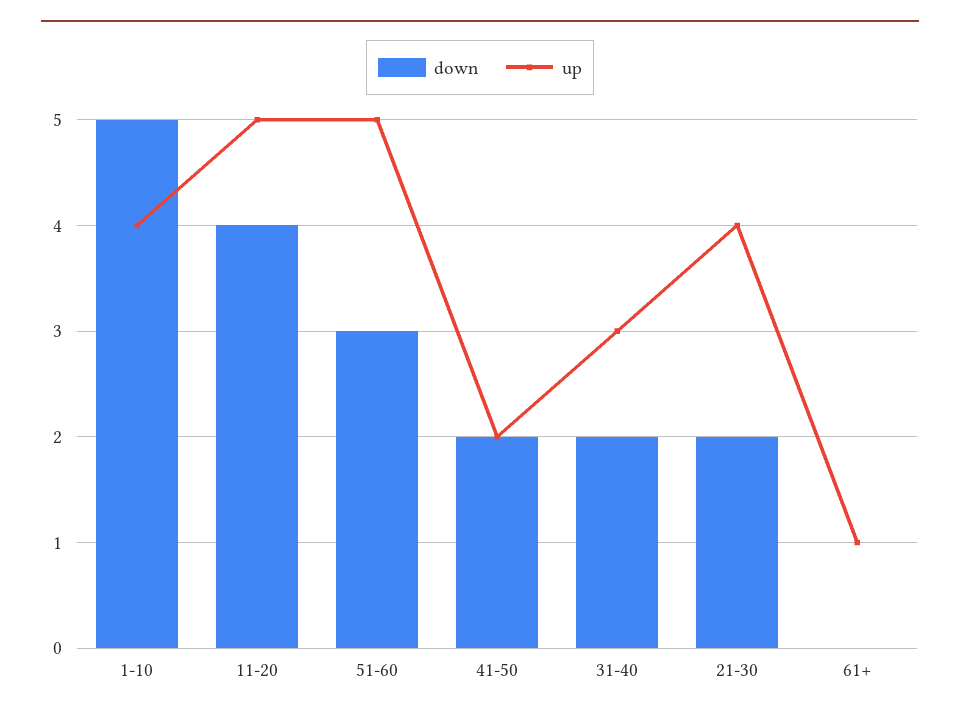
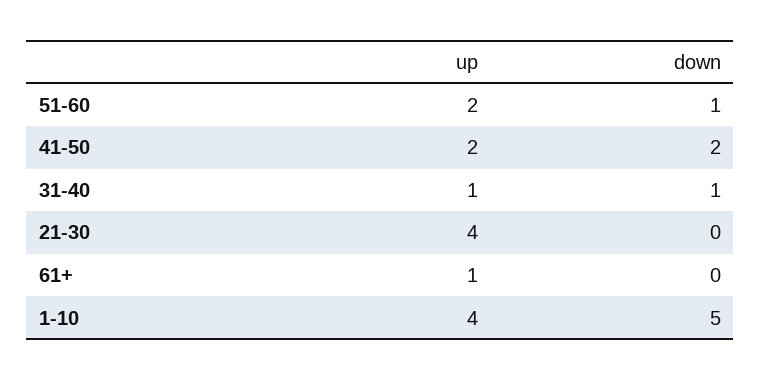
down, 11-20: 4 -> none
up, 11-20: 5 -> none
down, 51-60: 3 -> 1
up, 51-60: 5 -> 2
down, 31-40: 2 -> 1
up, 31-40: 3 -> 1
down, 21-30: 2 -> 0

